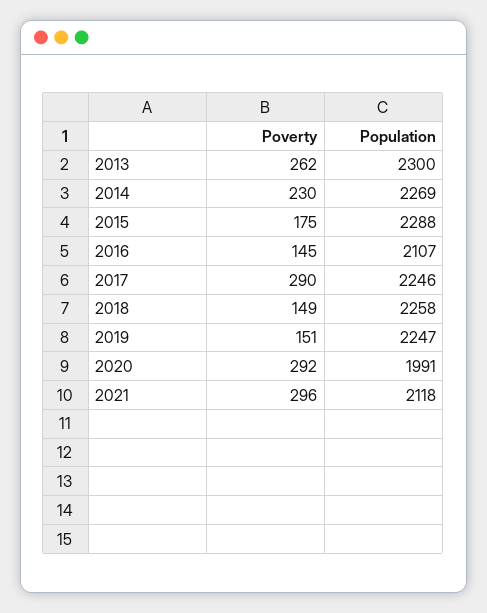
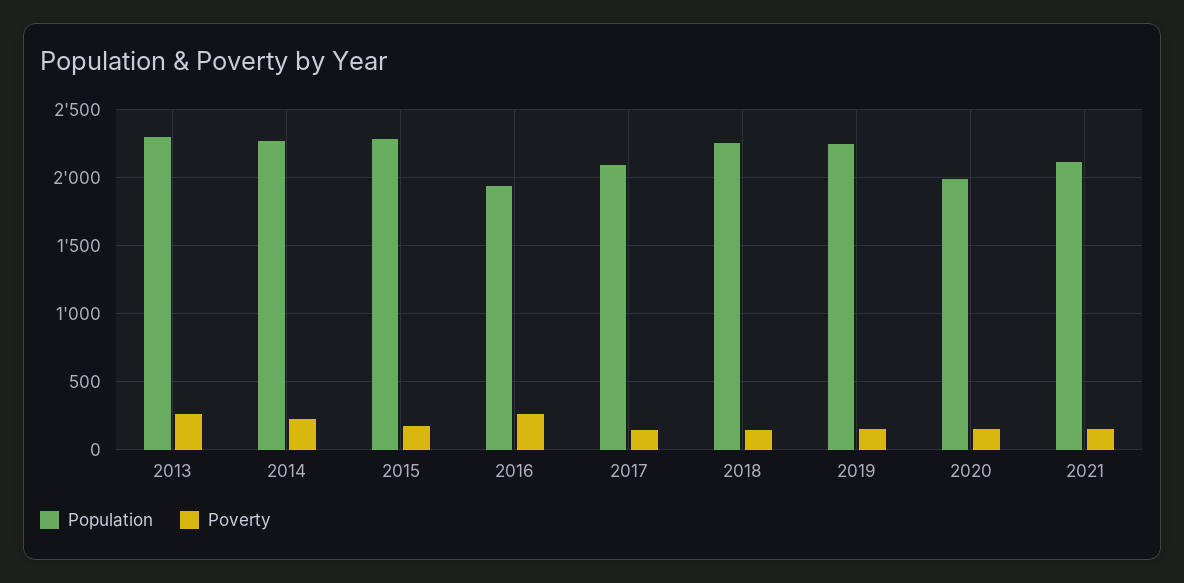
Poverty, 2016: 145 -> 250
Population, 2016: 2107 -> 1950
Poverty, 2017: 290 -> 150
Population, 2017: 2246 -> 2100
Poverty, 2020: 292 -> 150
Poverty, 2021: 296 -> 150

